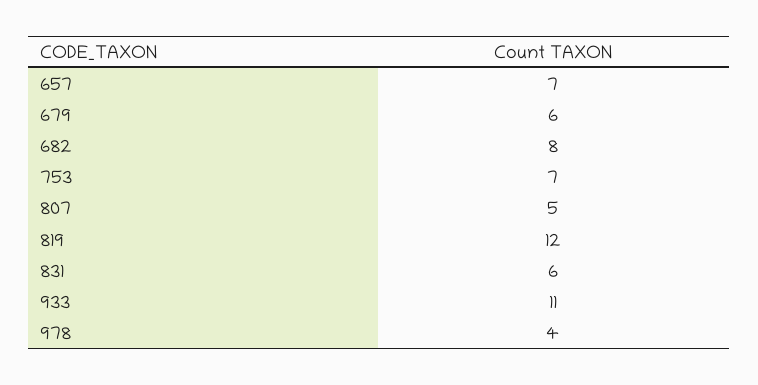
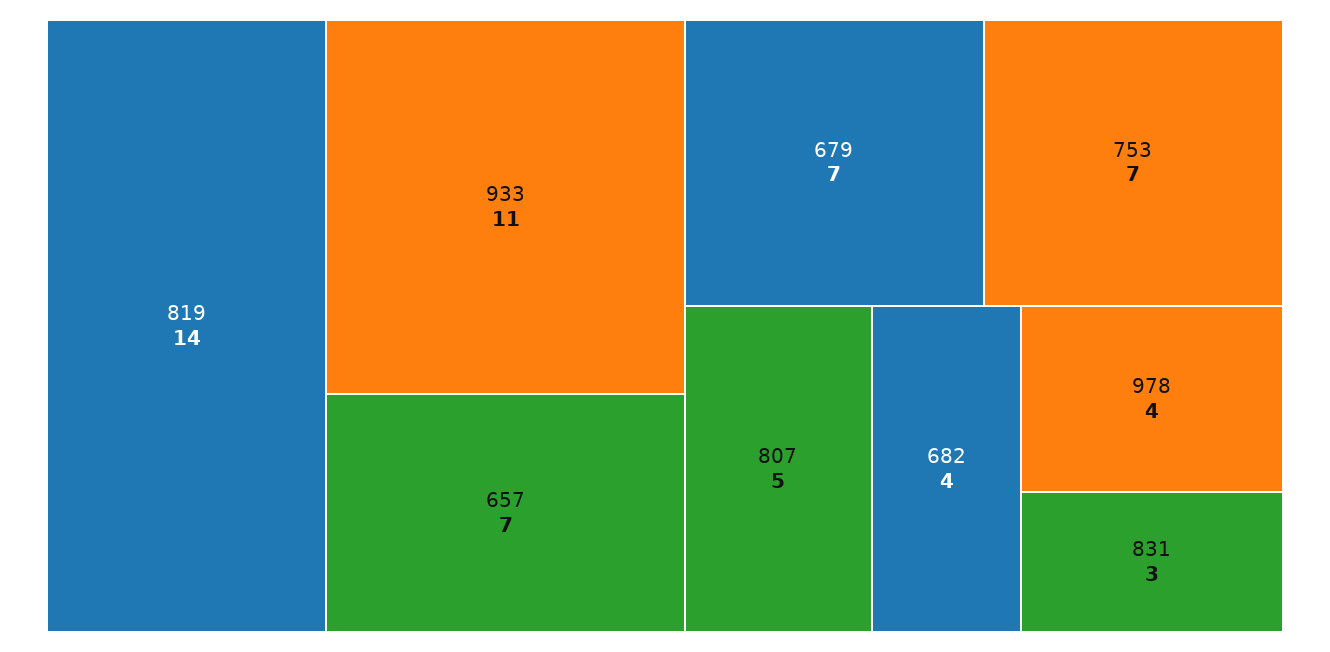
679: 6 -> 7
682: 8 -> 4
819: 12 -> 14
831: 6 -> 3

